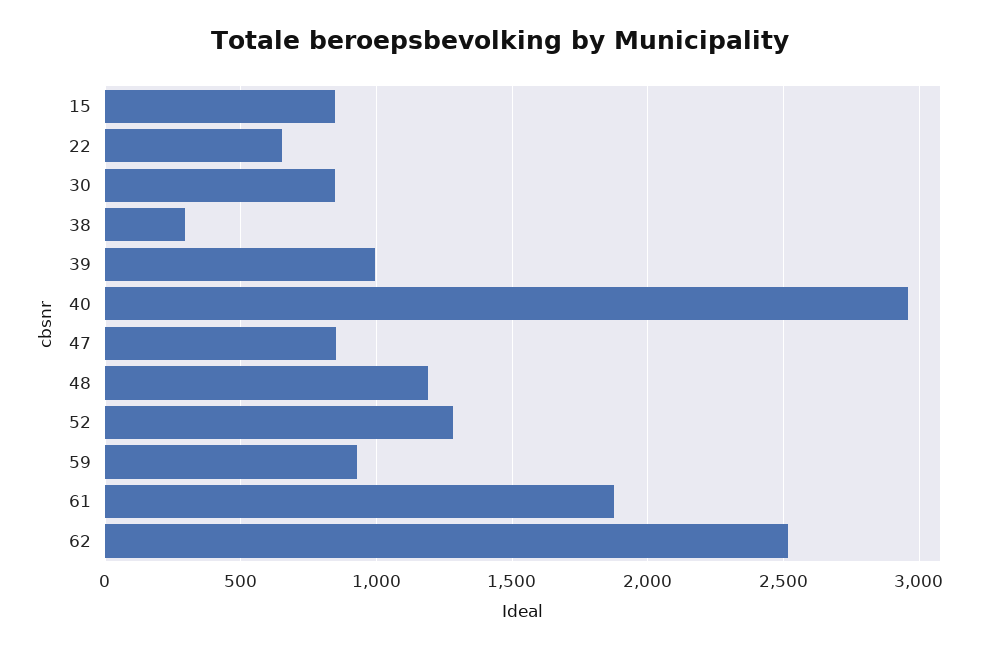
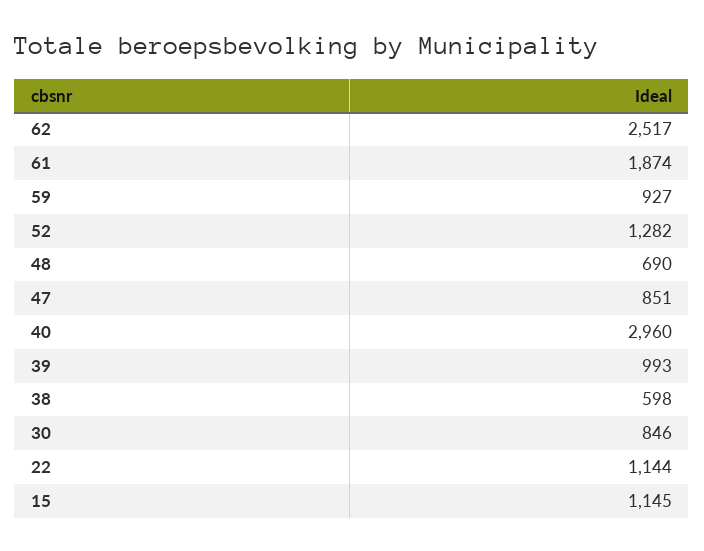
15: 850 -> 1145
22: 650 -> 1144
38: 300 -> 598
48: 1200 -> 690

